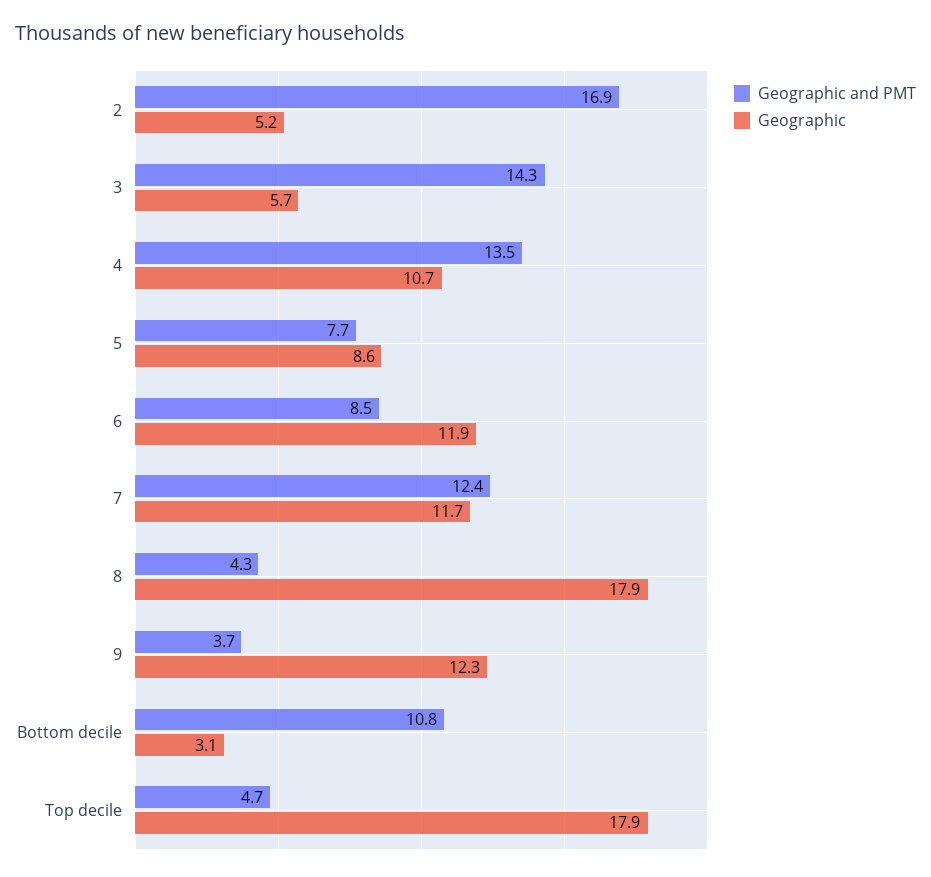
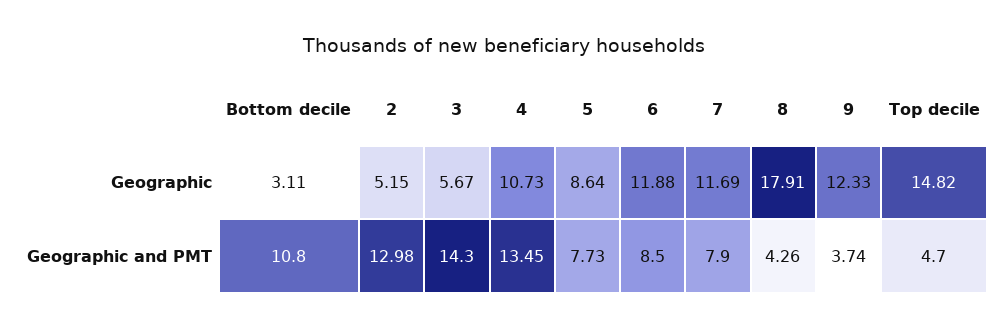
Geographic and PMT, 2: 16.9 -> 12.98
Geographic and PMT, 7: 12.4 -> 7.9
Geographic, Top decile: 17.9 -> 14.82

